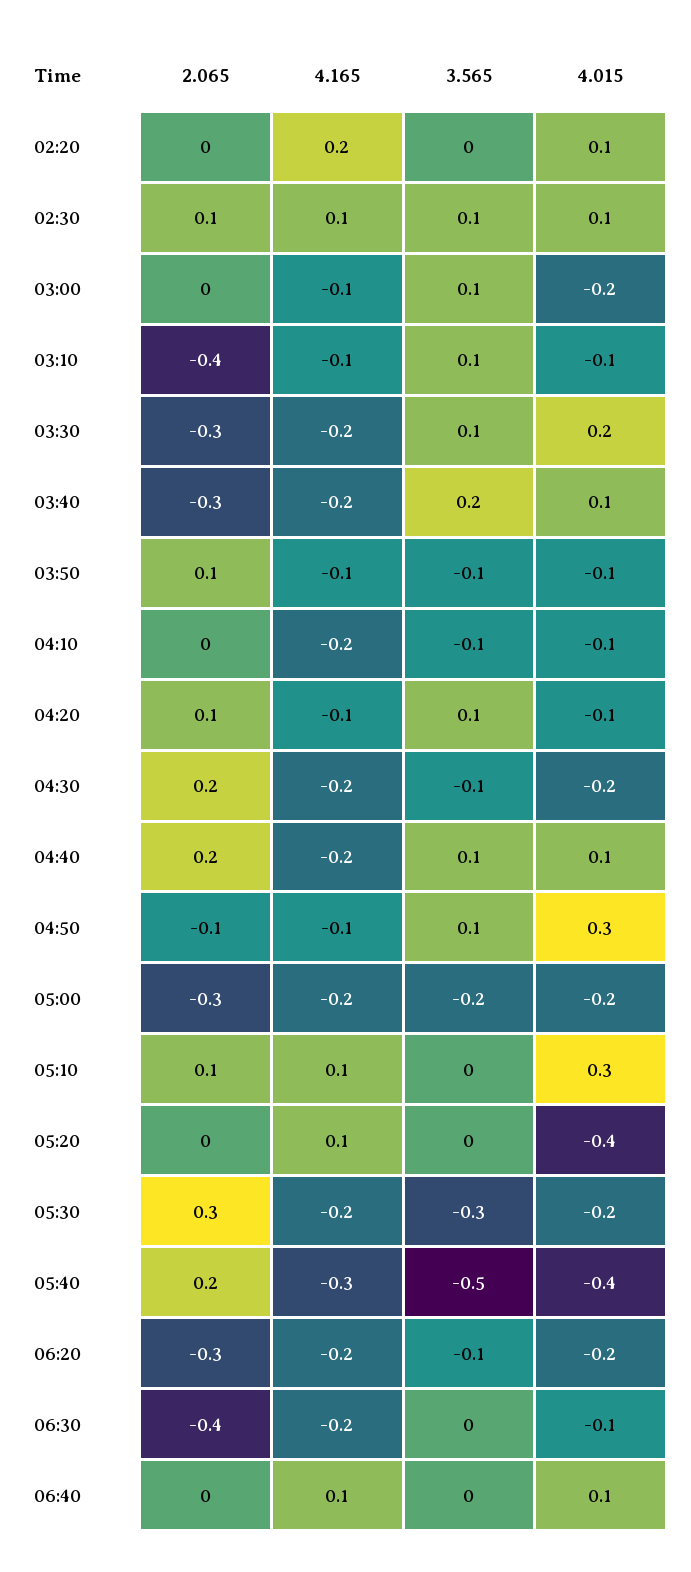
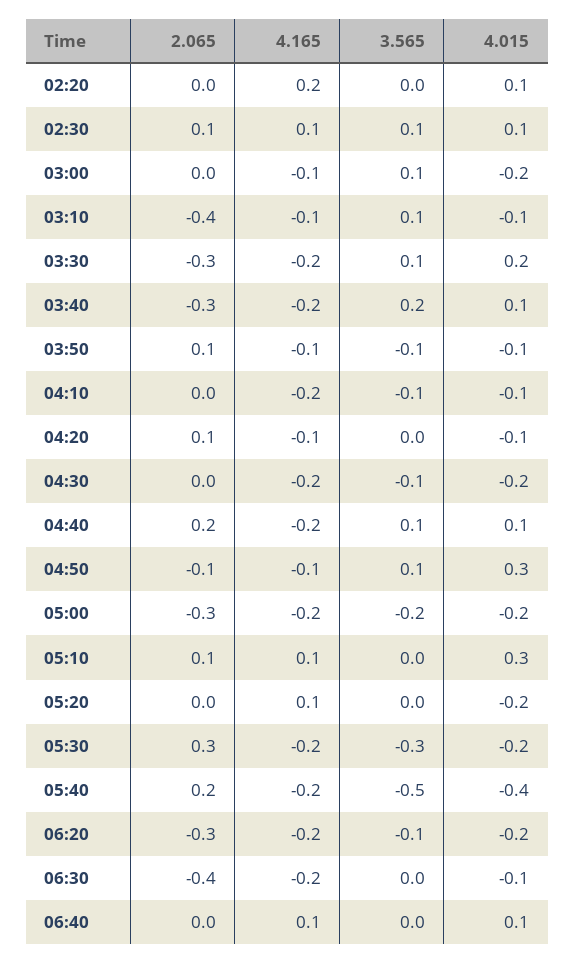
3.565, 04:20: 0.1 -> 0
2.065, 04:30: 0.2 -> 0
4.015, 05:20: -0.4 -> -0.2
4.165, 05:40: -0.3 -> -0.2

